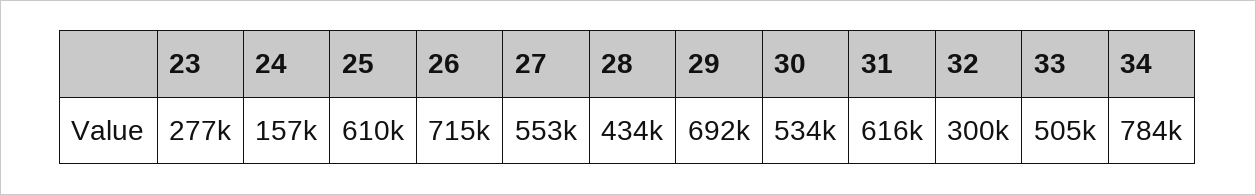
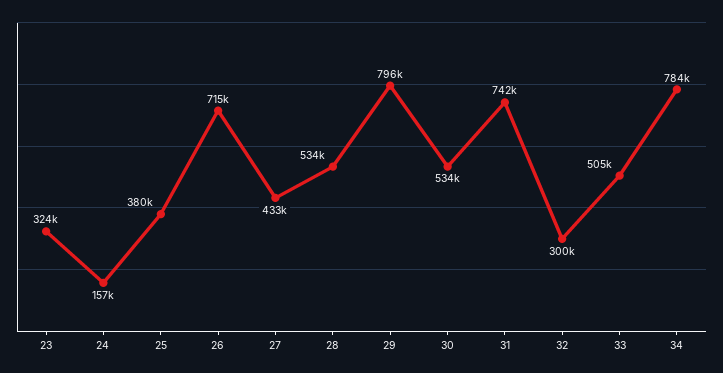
23: 277000 -> 324000
25: 610000 -> 380000
27: 553000 -> 433000
28: 434000 -> 534000
29: 692000 -> 796000
31: 616000 -> 742000

